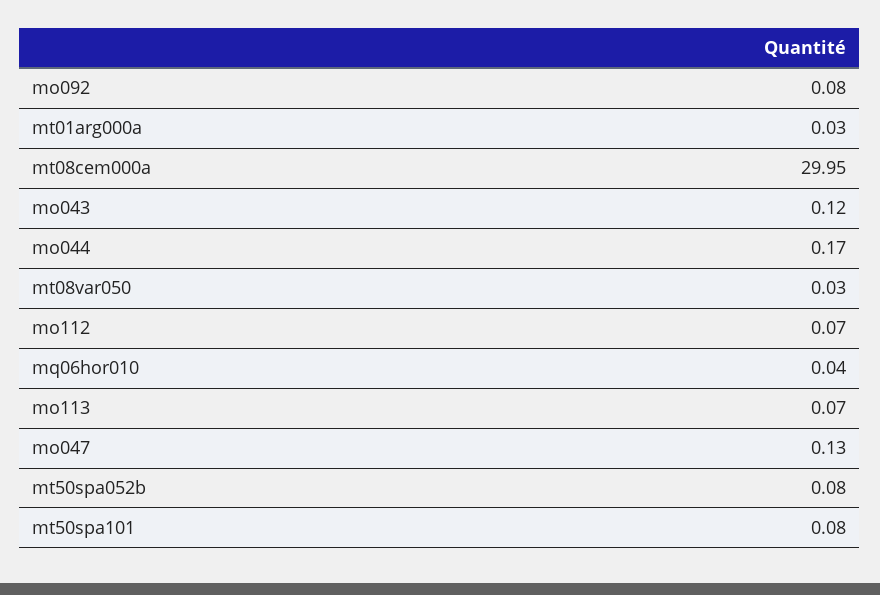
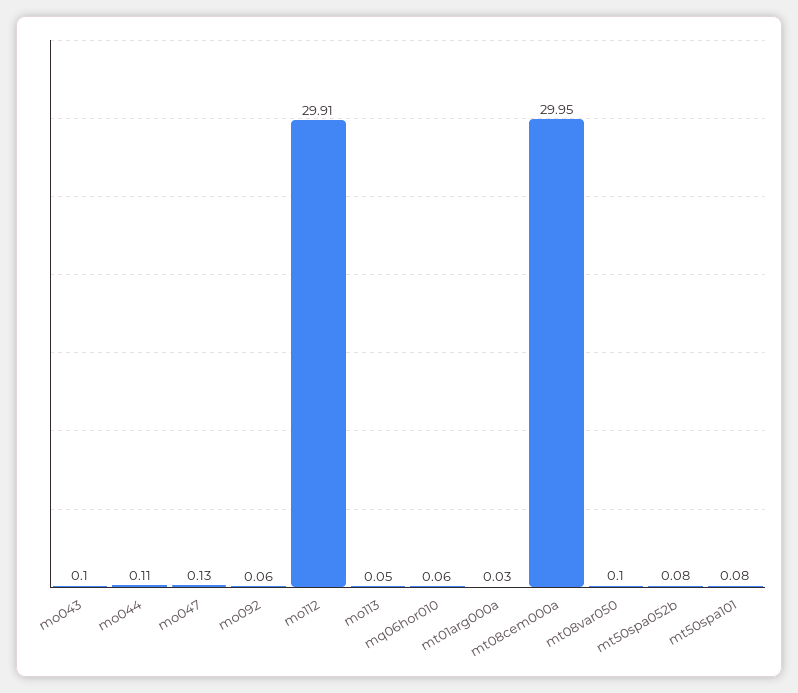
mo092: 0.08 -> 0.06
mo043: 0.12 -> 0.1
mo044: 0.17 -> 0.11
mt08var050: 0.03 -> 0.1
mo112: 0.07 -> 29.91
mq06hor010: 0.04 -> 0.06
mo113: 0.07 -> 0.05

